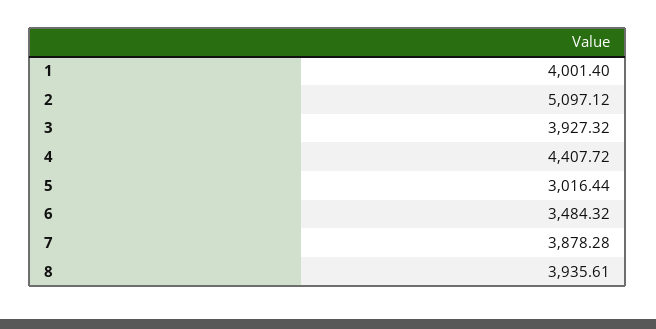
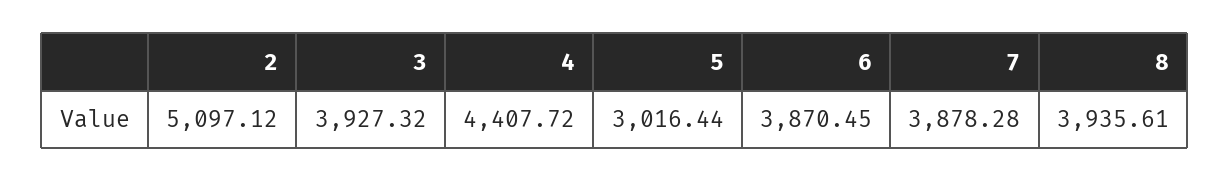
1: 4001.4 -> none
6: 3484.32 -> 3870.45

